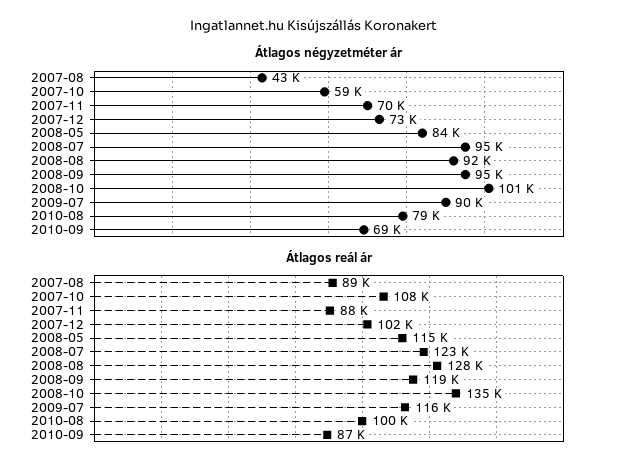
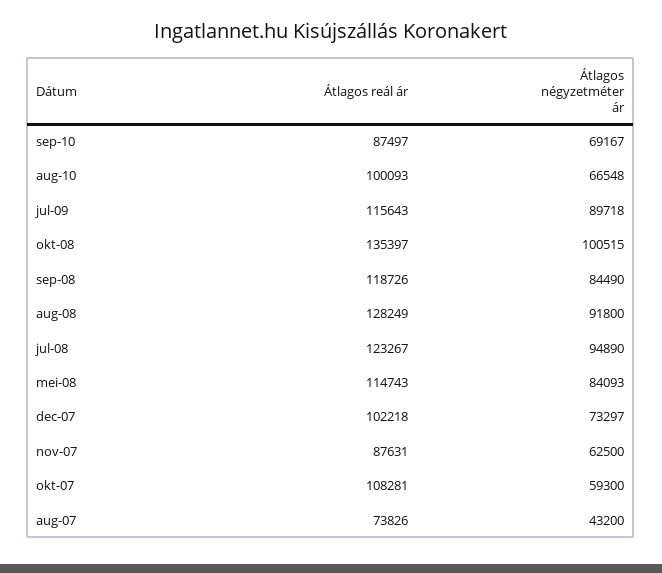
Átlagos négyzetméter ár, 2007-11: 70000 -> 62500
Átlagos négyzetméter ár, 2008-09: 95000 -> 84490
Átlagos négyzetméter ár, 2010-08: 79000 -> 66548
Átlagos reál ár, 2007-08: 89000 -> 73826

